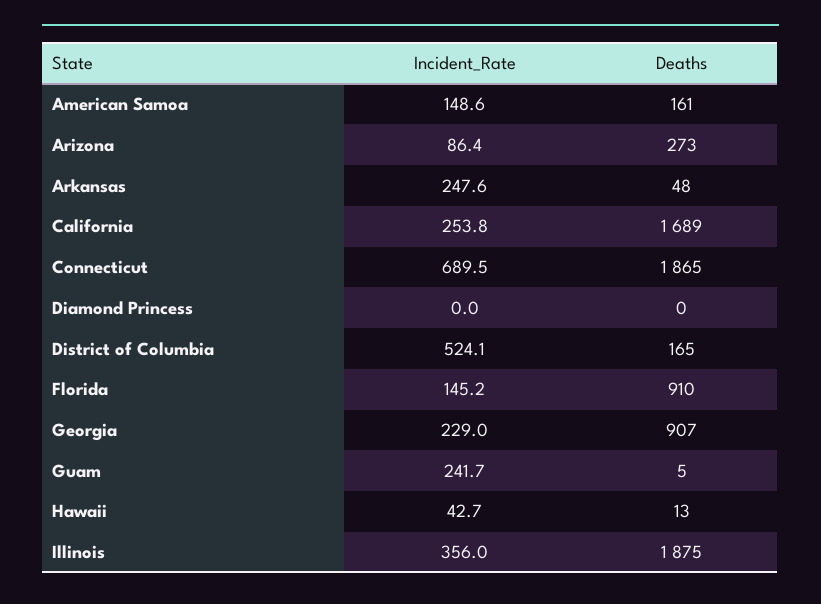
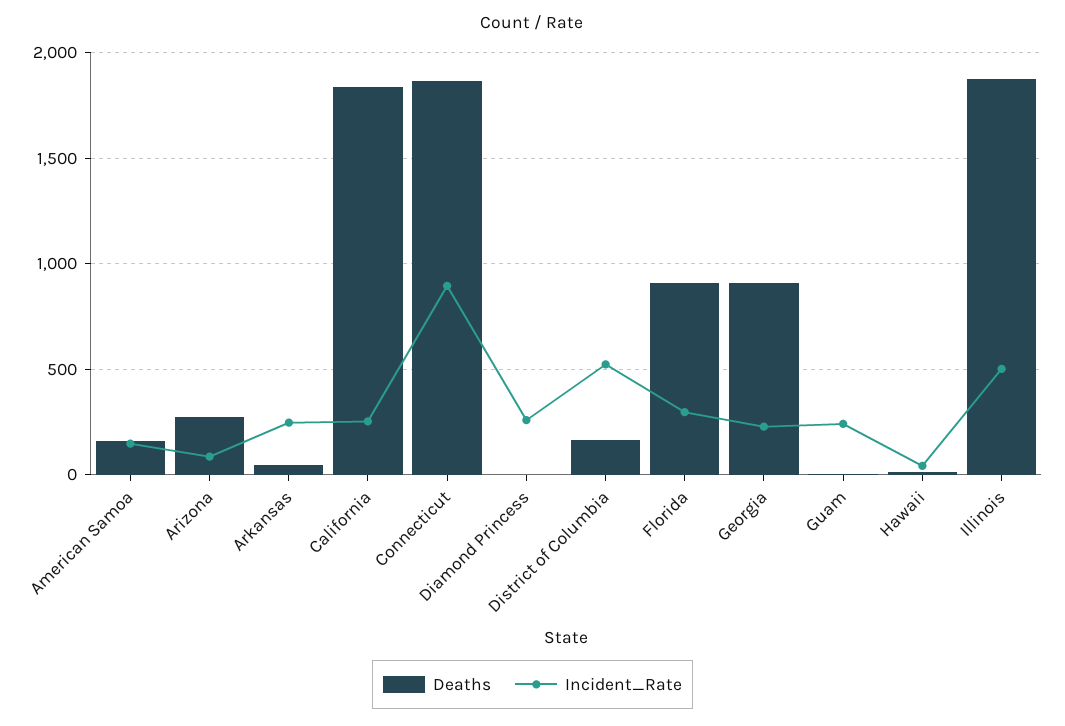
Deaths, California: 1689 -> 1850
Incident_Rate, Connecticut: 689.5 -> 900
Incident_Rate, Diamond Princess: 0 -> 250
Incident_Rate, Florida: 145.2 -> 300
Incident_Rate, Illinois: 356 -> 500

